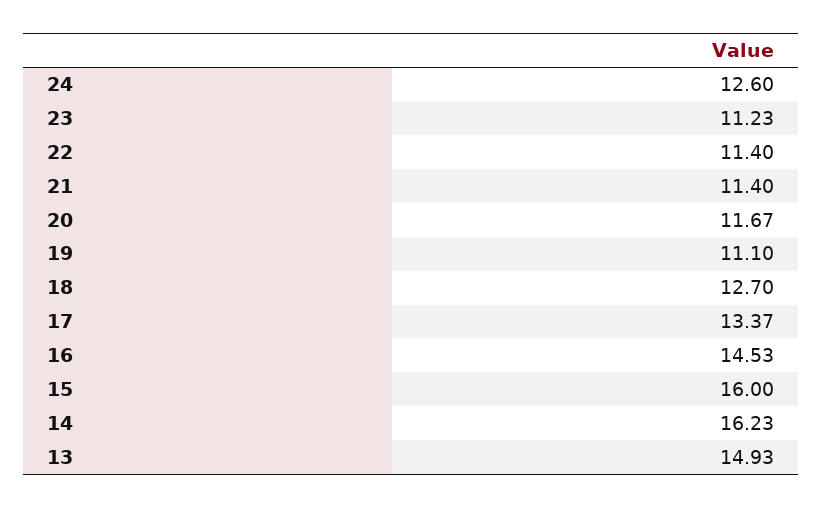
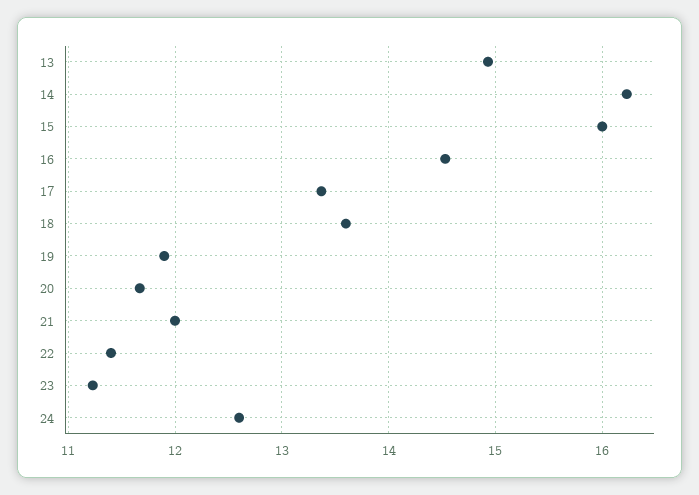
21: 11.4 -> 12
19: 11.1 -> 11.9
18: 12.7 -> 13.6

